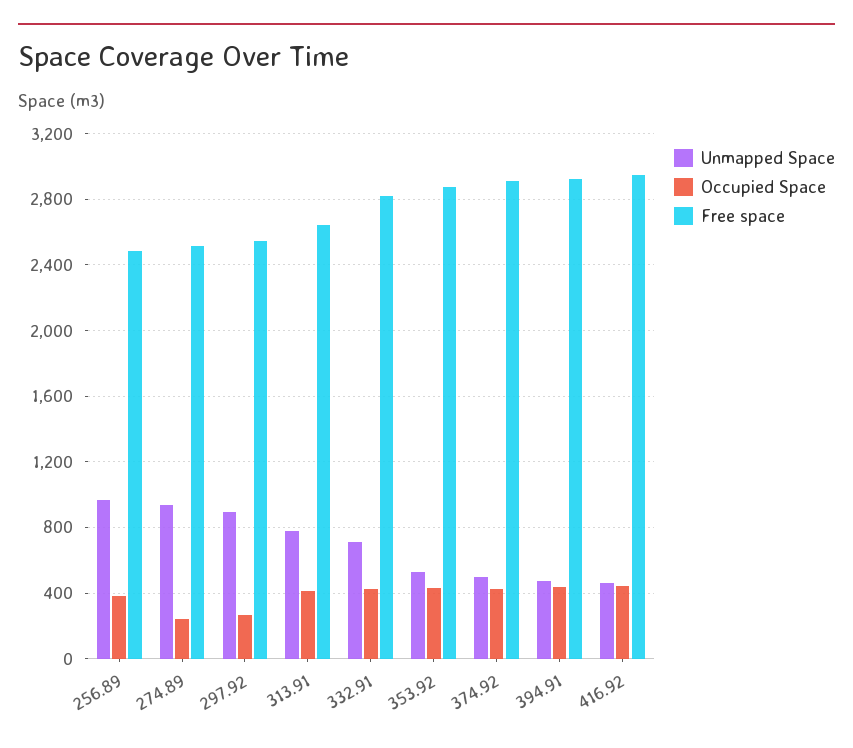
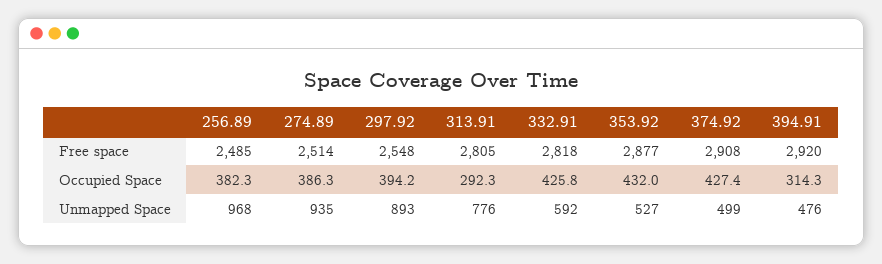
Occupied Space, 274.89: 250 -> 386.3
Occupied Space, 297.92: 250 -> 394.2
Occupied Space, 313.91: 400 -> 292.3
Free space, 313.91: 2650 -> 2805
Unmapped Space, 332.91: 700 -> 592
Occupied Space, 394.91: 450 -> 314.3
Unmapped Space, 416.92: 450 -> none
Occupied Space, 416.92: 450 -> none
Free space, 416.92: 2950 -> none

